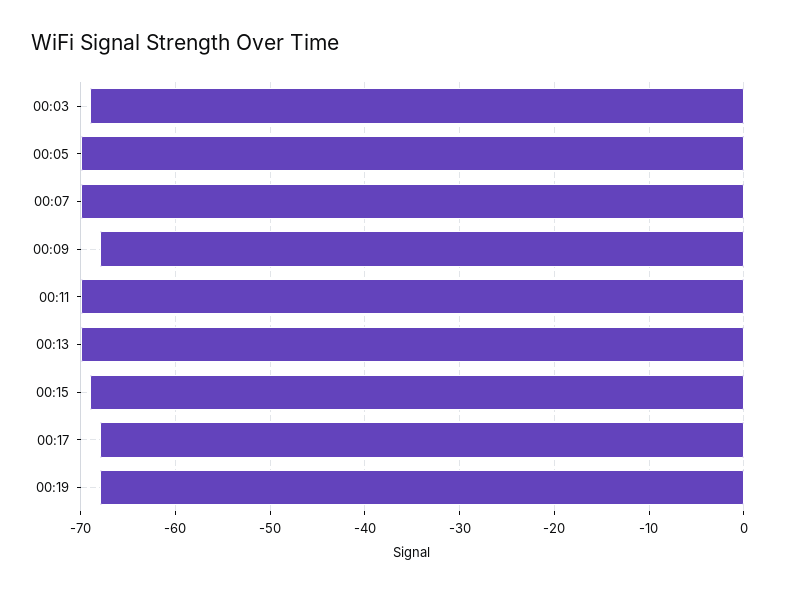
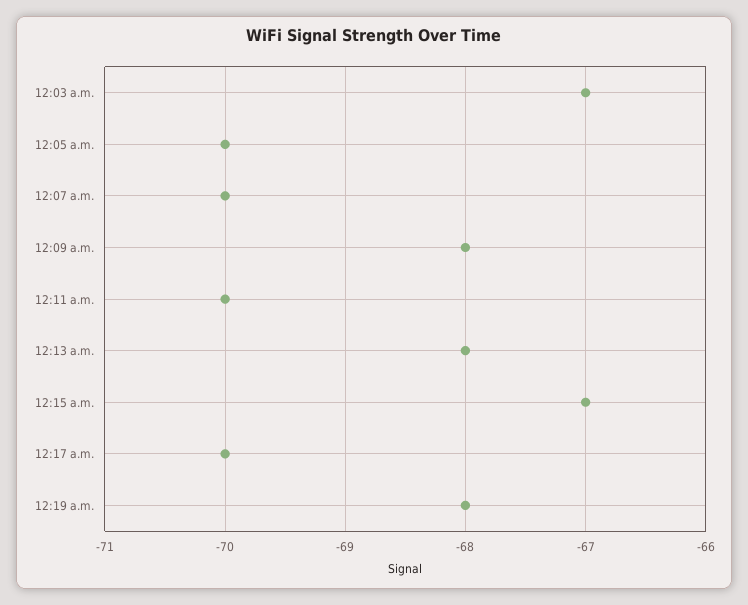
00:03: -69 -> -67
00:13: -70 -> -68
00:15: -69 -> -67
00:17: -68 -> -70

